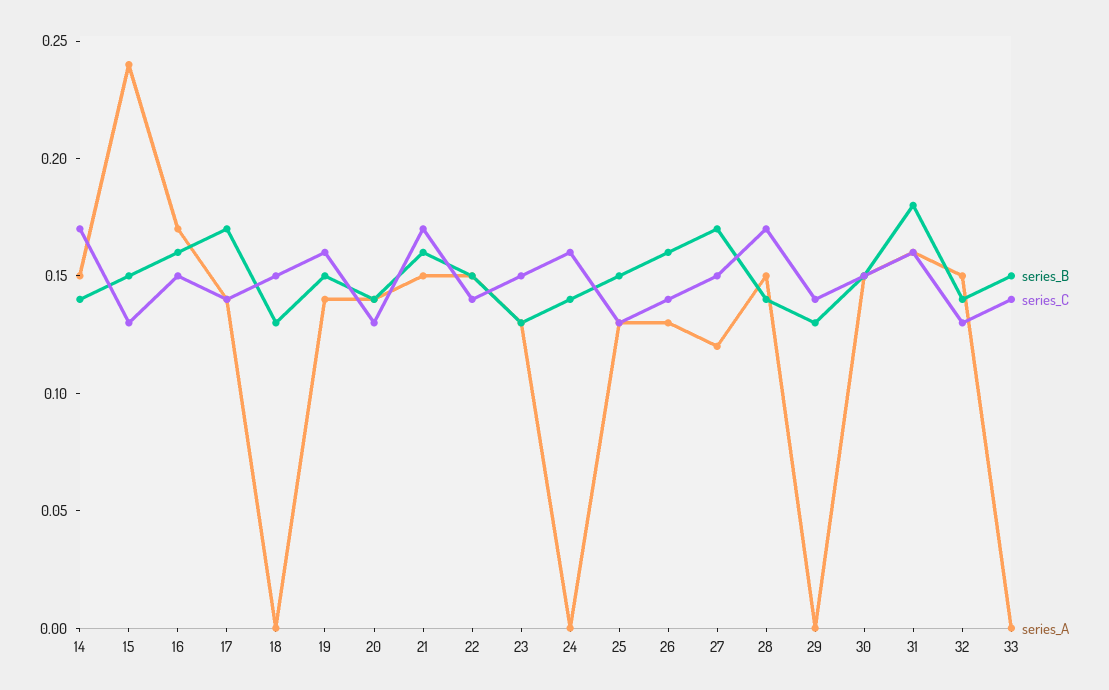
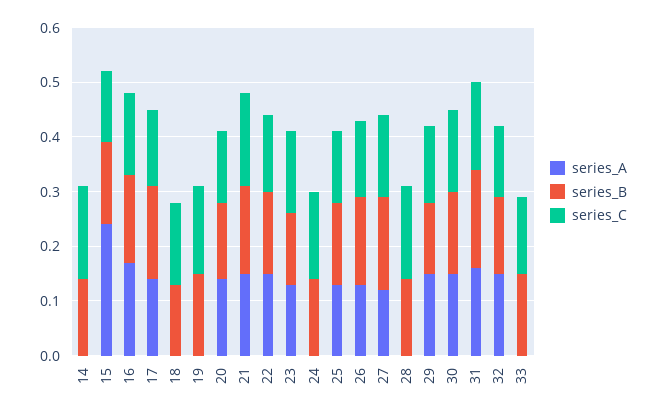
series_A, 14: 0.15 -> 0
series_A, 19: 0.14 -> 0
series_A, 28: 0.15 -> 0
series_A, 29: 0 -> 0.15

